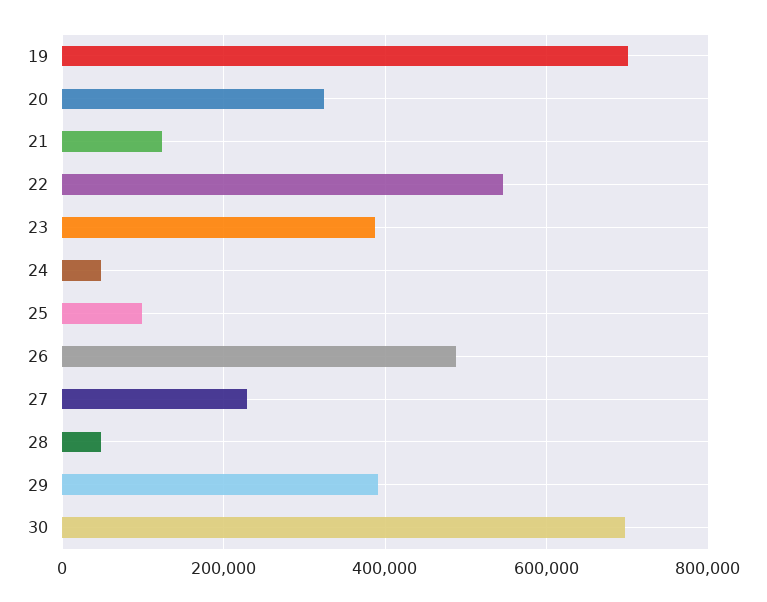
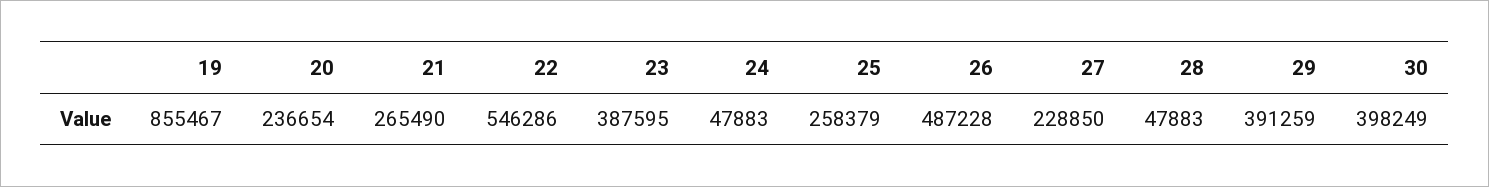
19: 700000 -> 855467
20: 320000 -> 236654
21: 120000 -> 265490
25: 100000 -> 258379
30: 700000 -> 398249

